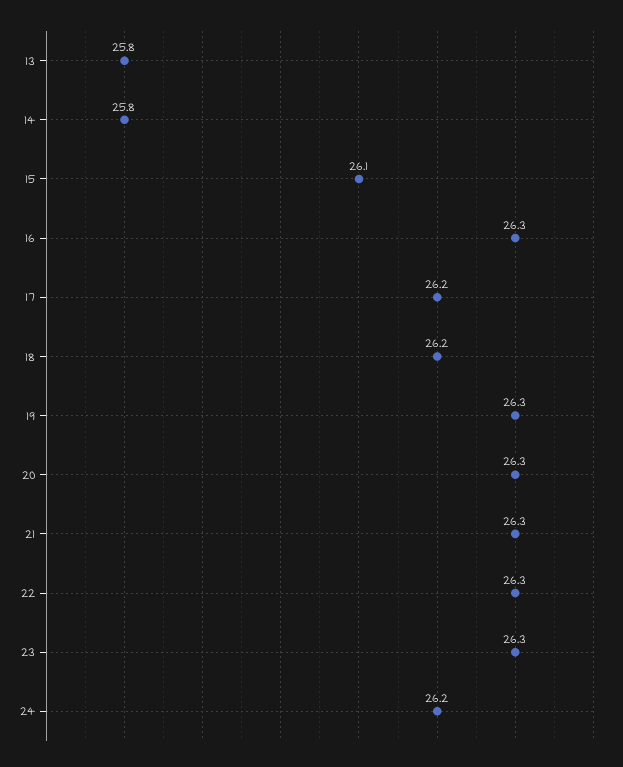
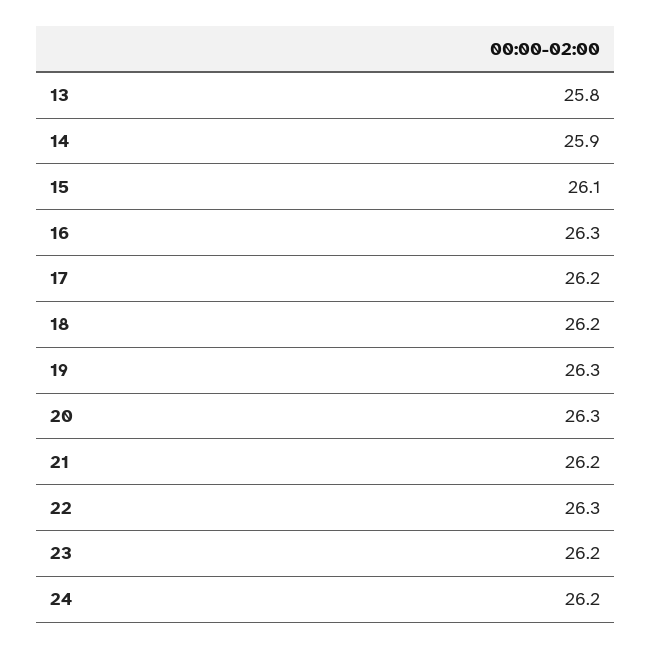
14: 25.8 -> 25.9
21: 26.3 -> 26.2
23: 26.3 -> 26.2

